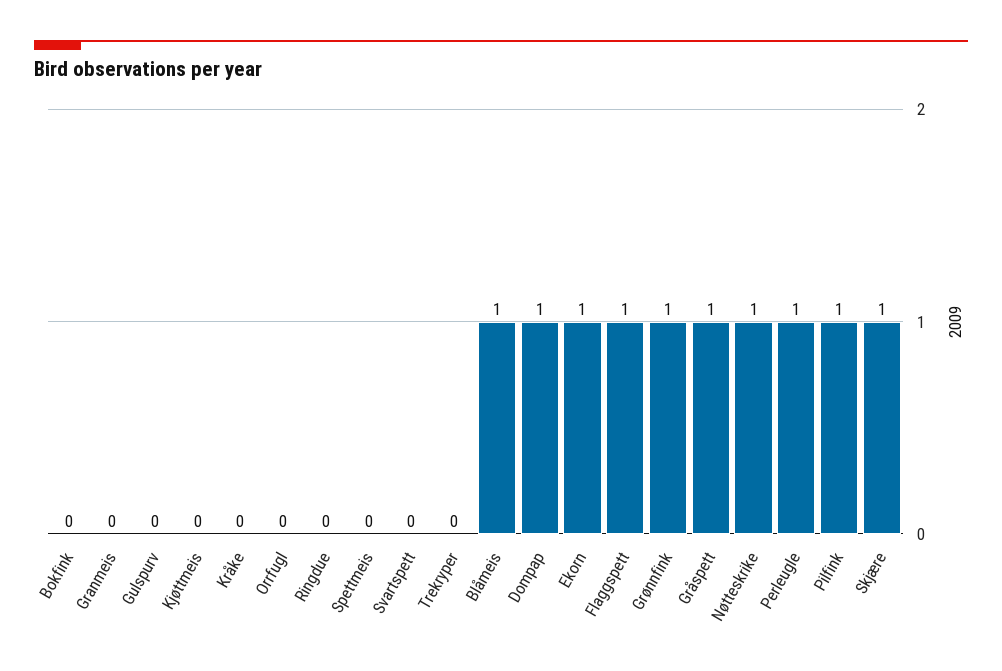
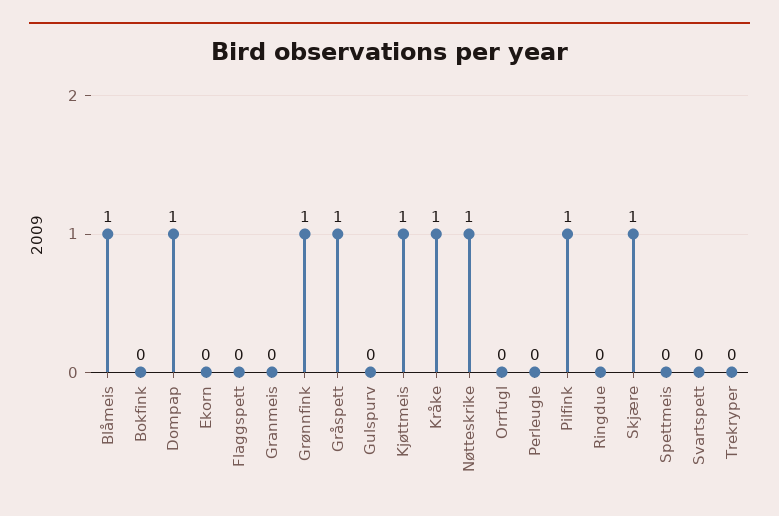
Kjøttmeis: 0 -> 1
Kråke: 0 -> 1
Ekorn: 1 -> 0
Flaggspett: 1 -> 0
Perleugle: 1 -> 0

